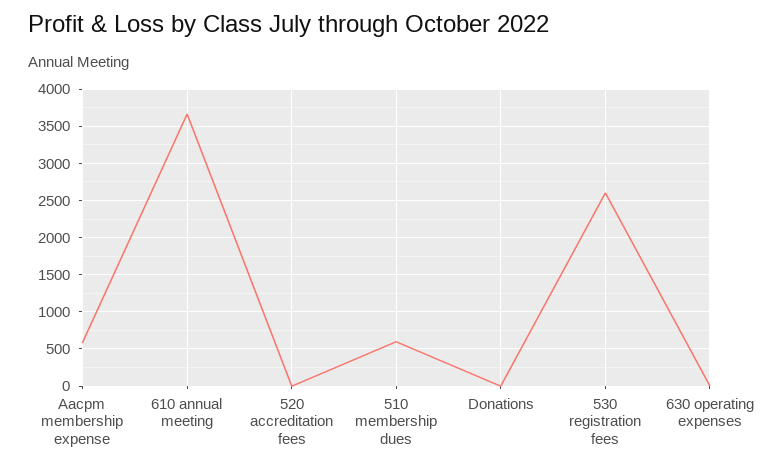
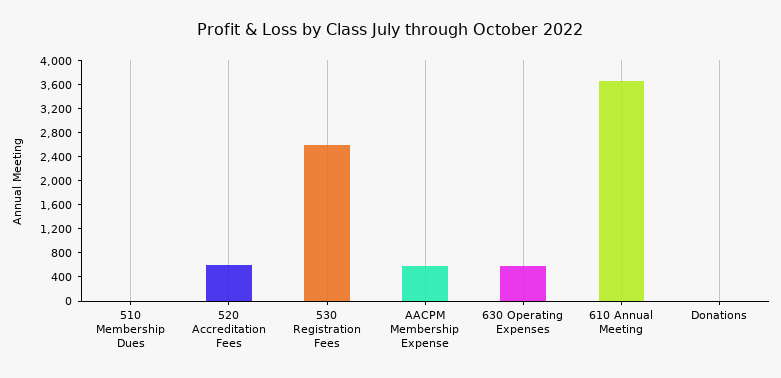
520 accreditation fees: 0 -> 600
510 membership dues: 600 -> 0
630 operating expenses: 0 -> 600

